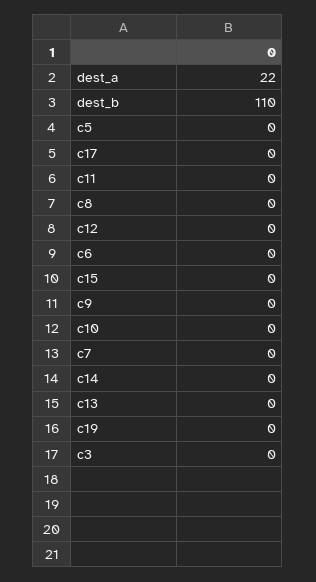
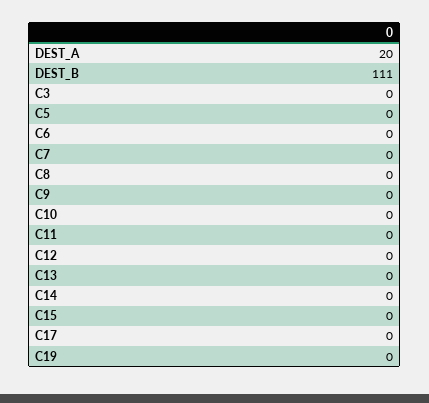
dest_a: 22 -> 20
dest_b: 110 -> 111

